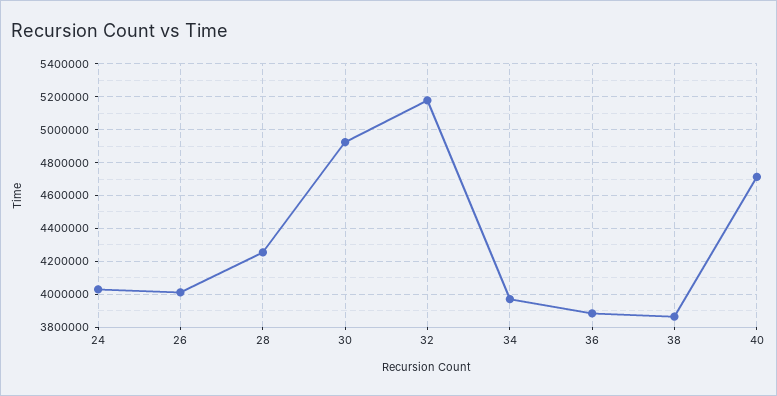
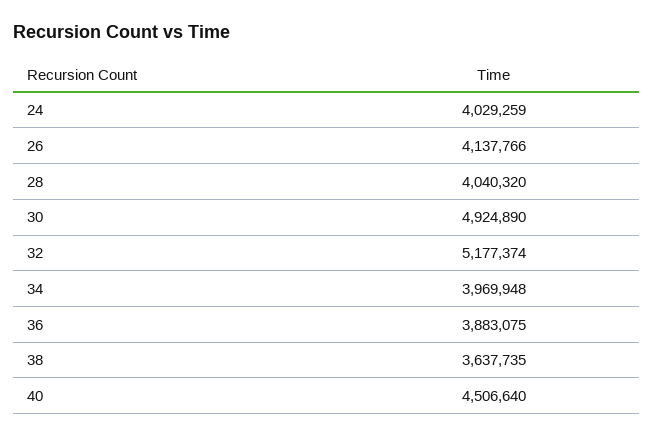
26: 4000000 -> 4137766
28: 4250000 -> 4040320
38: 3850000 -> 3637735
40: 4700000 -> 4506640

